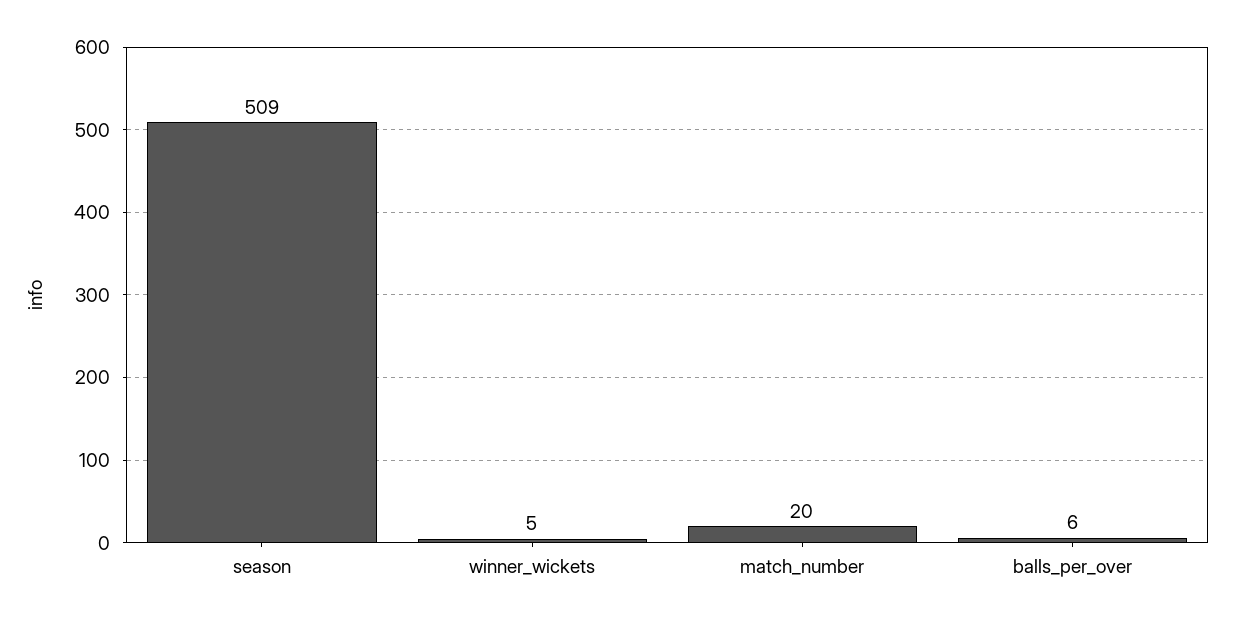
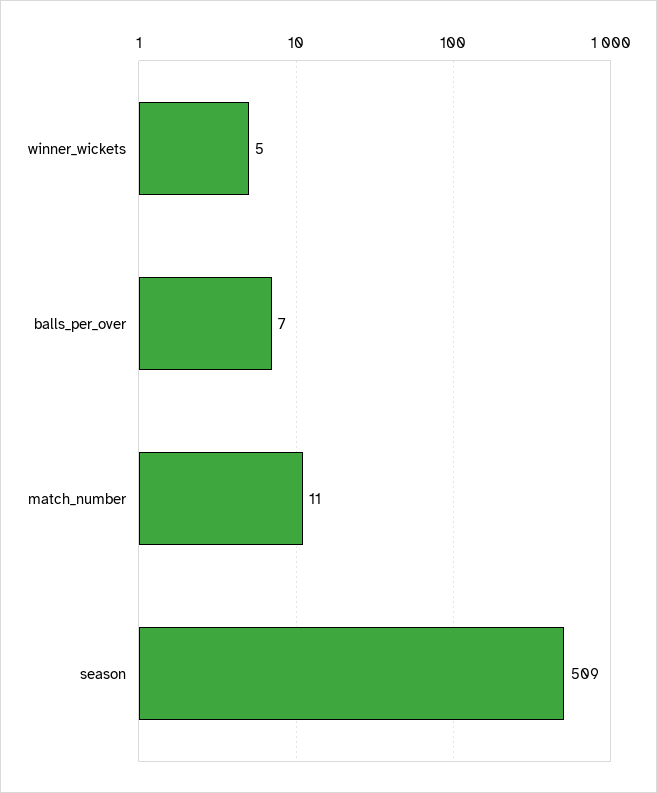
match_number: 20 -> 11
balls_per_over: 6 -> 7

